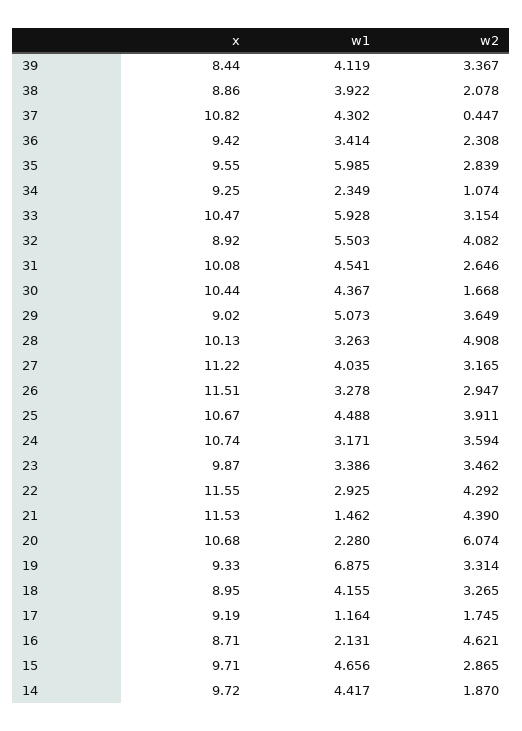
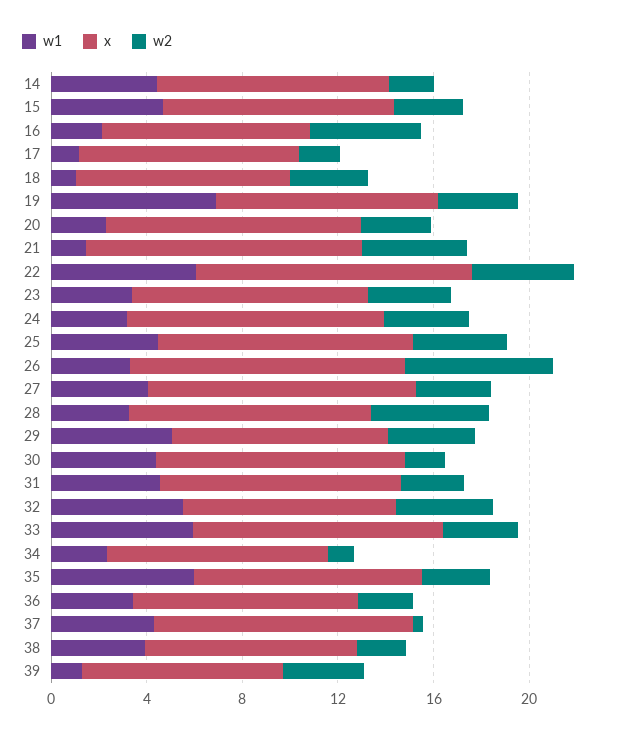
w1, 39: 4.119 -> 1
w2, 26: 2.947 -> 6
w1, 22: 2.925 -> 6
w2, 20: 6.074 -> 3
w1, 18: 4.155 -> 1

